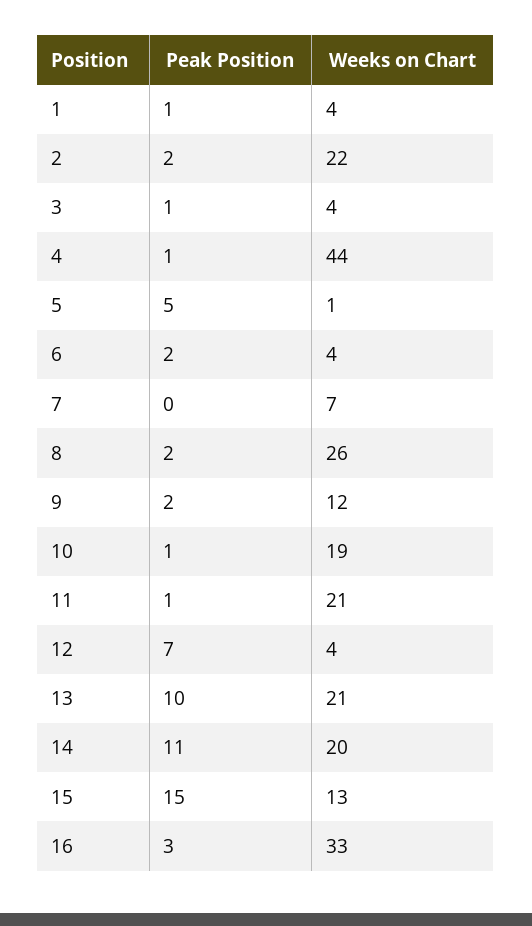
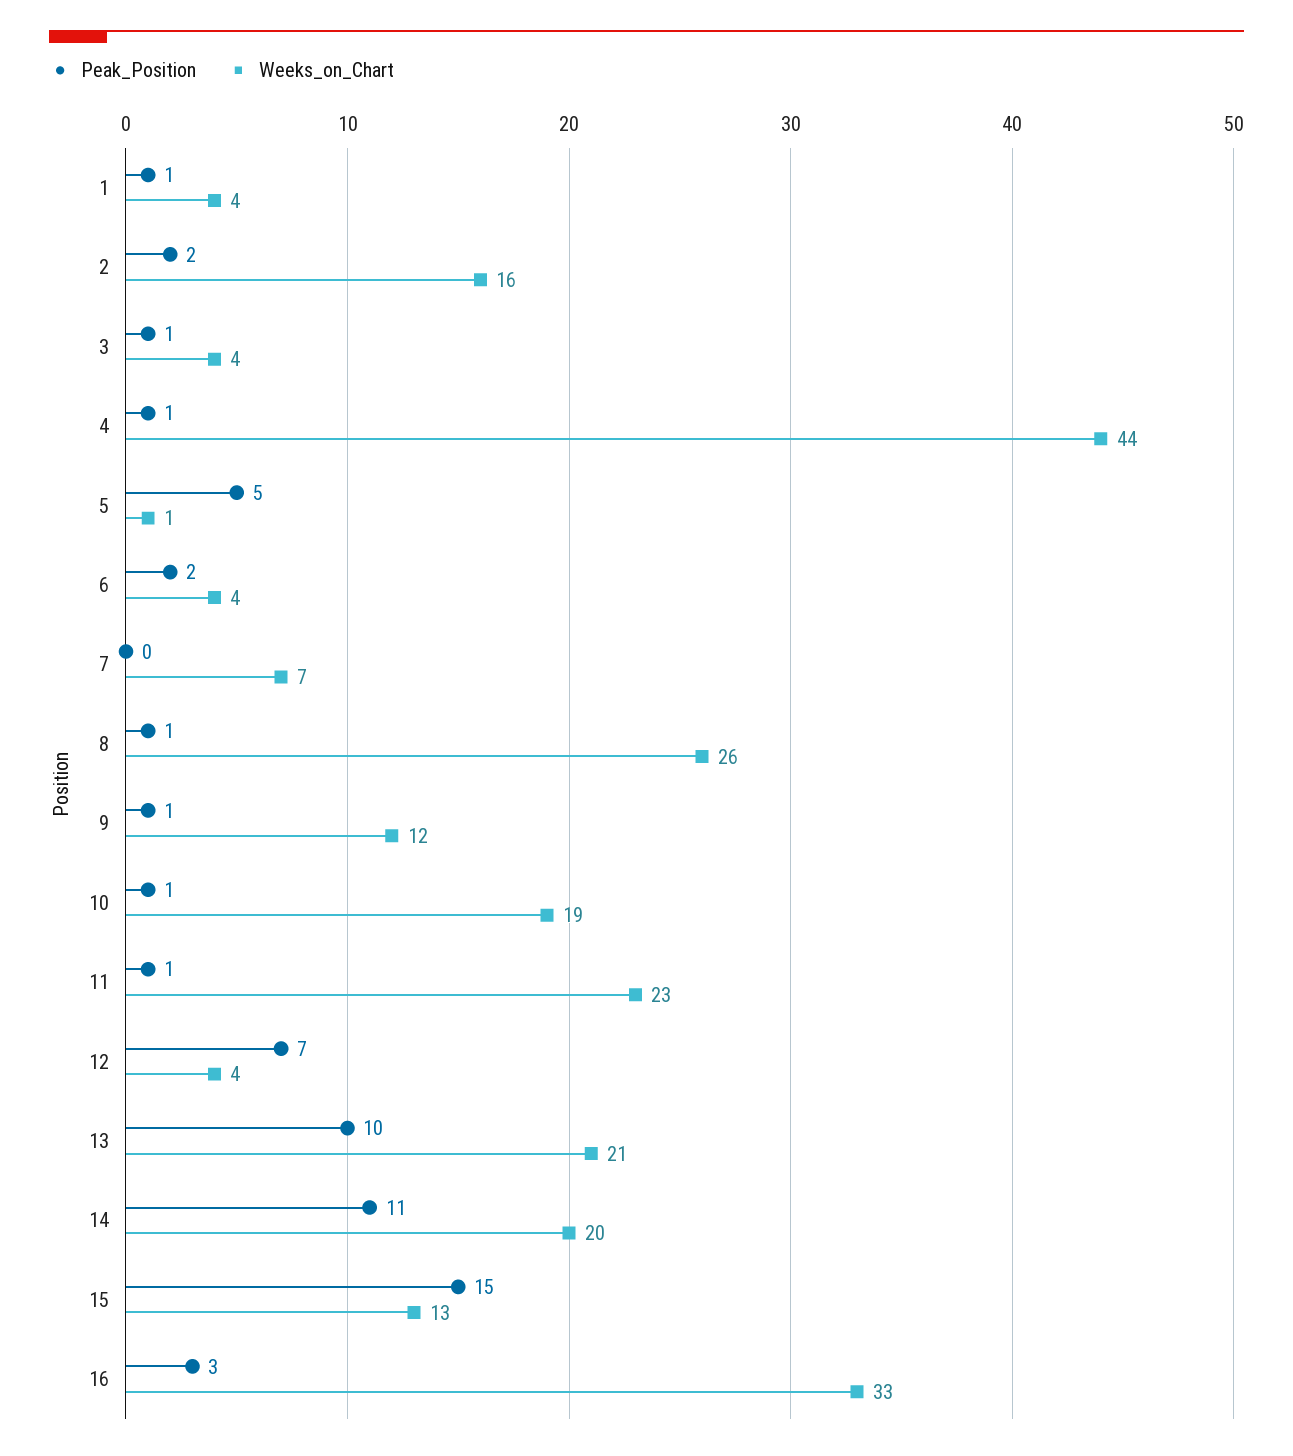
Weeks on Chart, 2: 22 -> 16
Peak Position, 8: 2 -> 1
Peak Position, 9: 2 -> 1
Weeks on Chart, 11: 21 -> 23

